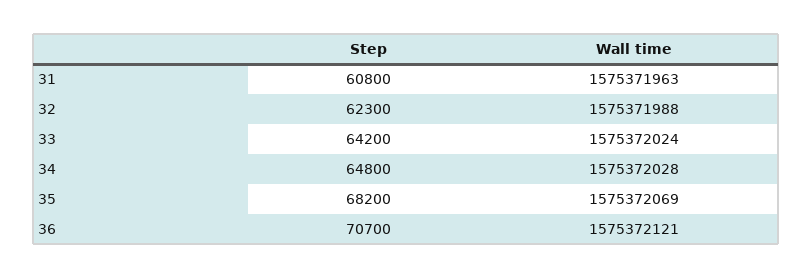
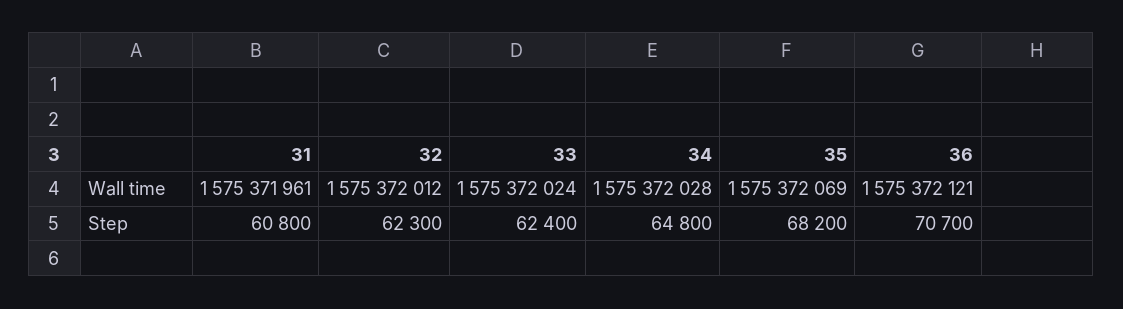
Wall time, 31: 1575371963 -> 1575371961
Wall time, 32: 1575371988 -> 1575372012
Step, 33: 64200 -> 62400

